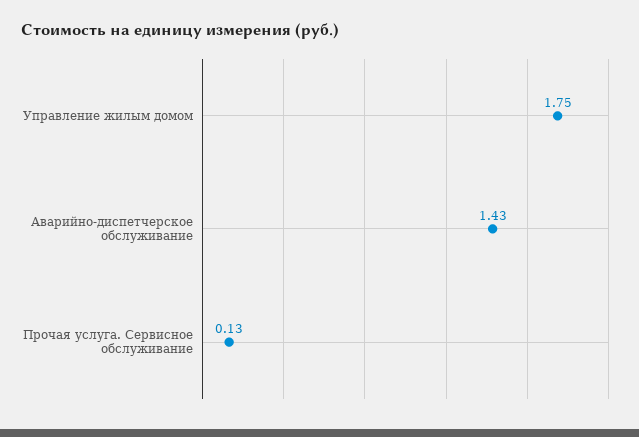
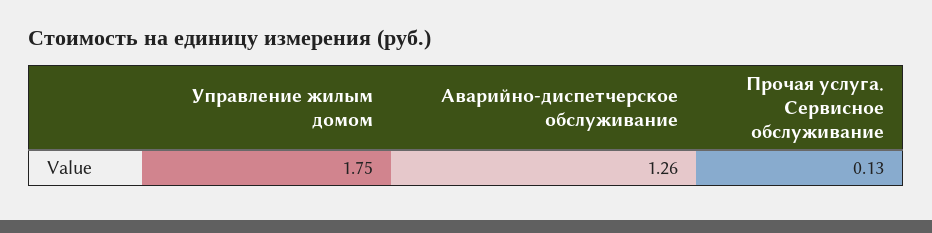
Аварийно-диспетчерское обслуживание: 1.43 -> 1.26

